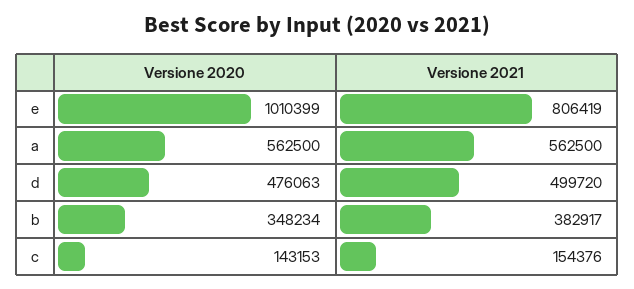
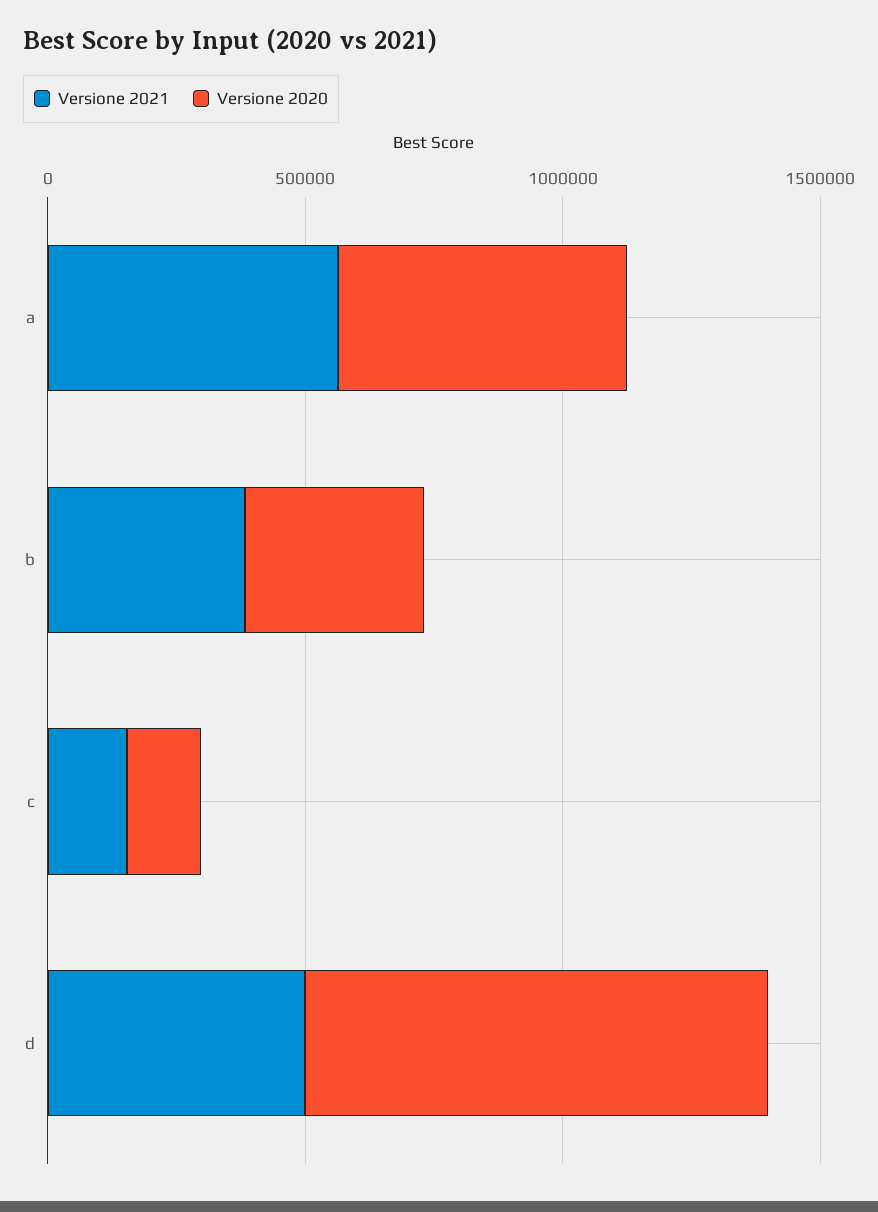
Versione 2020, e: 1010399 -> none
Versione 2021, e: 806419 -> none
Versione 2020, d: 476063 -> 900000

